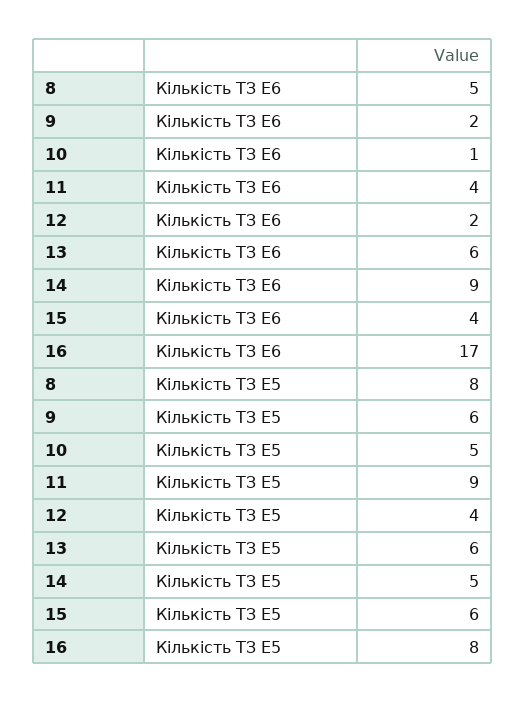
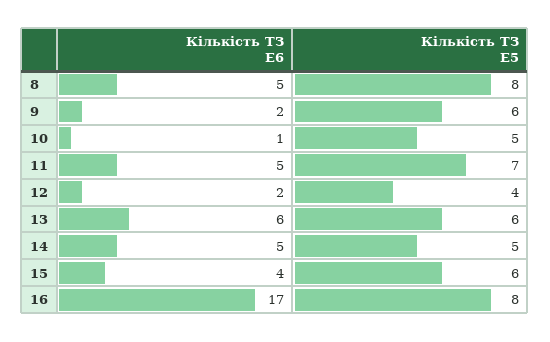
11, Кількість ТЗ E6: 4 -> 5
14, Кількість ТЗ E6: 9 -> 5
11, Кількість ТЗ E5: 9 -> 7

